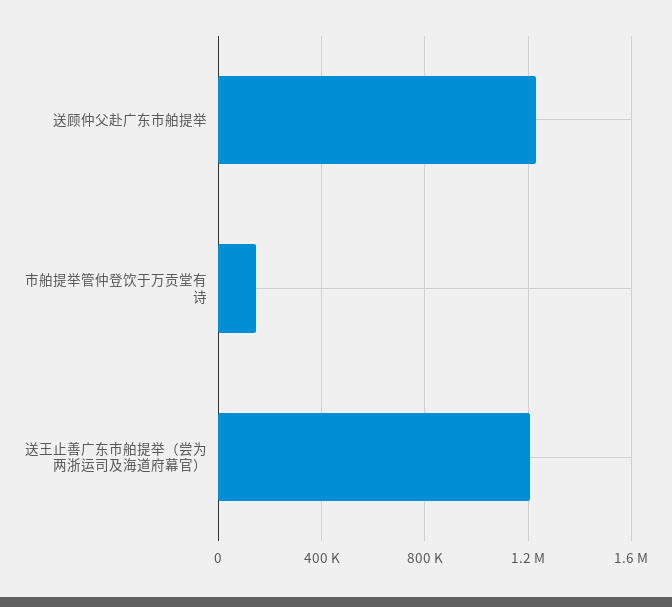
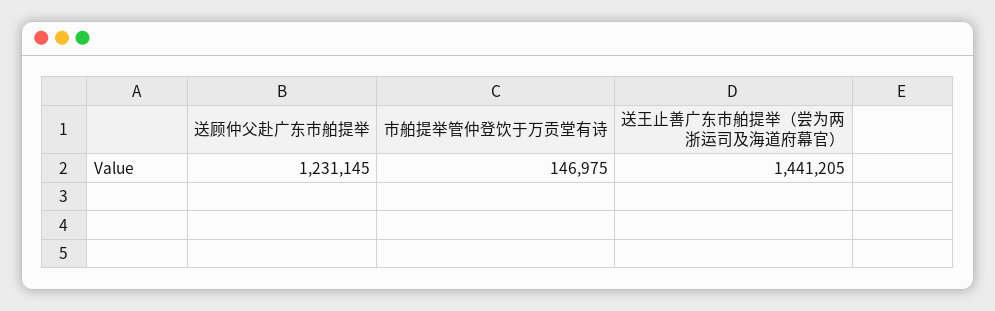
送王止善广东市舶提举（尝为两浙运司及海道府幕官）: 1200000 -> 1441205

